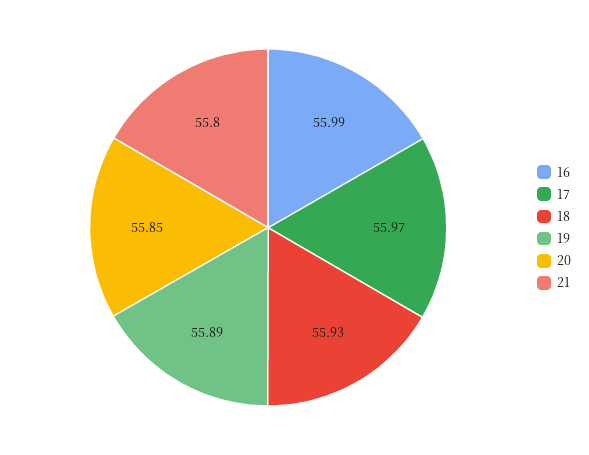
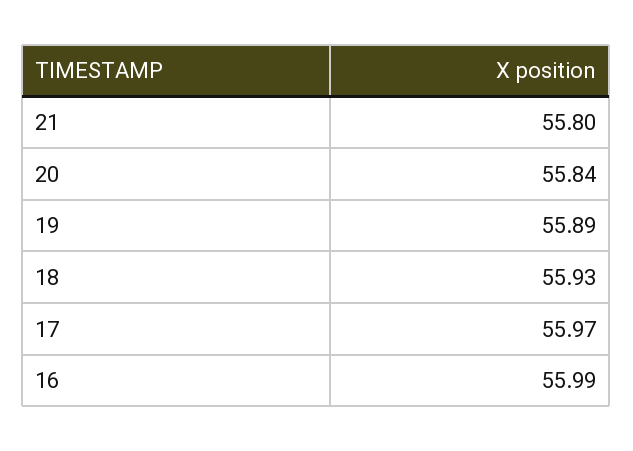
20: 55.85 -> 55.84

